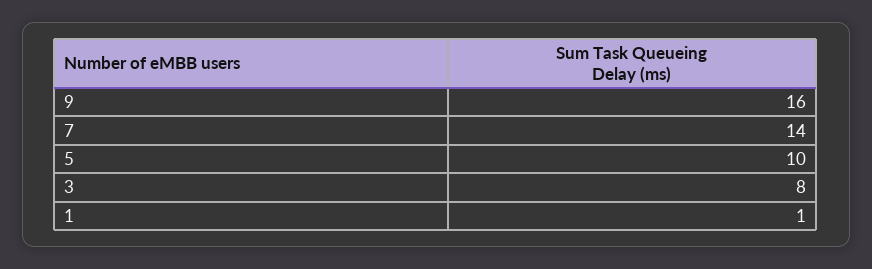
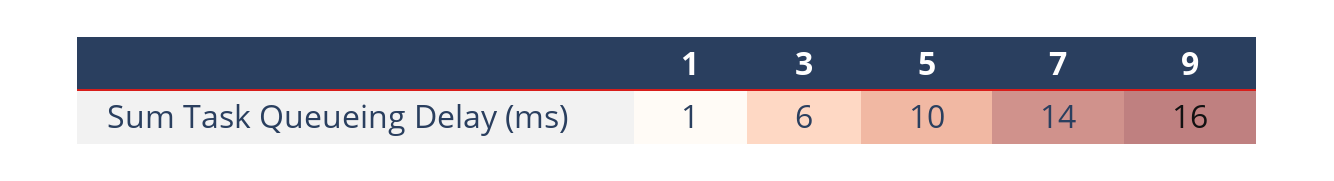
3: 8 -> 6

